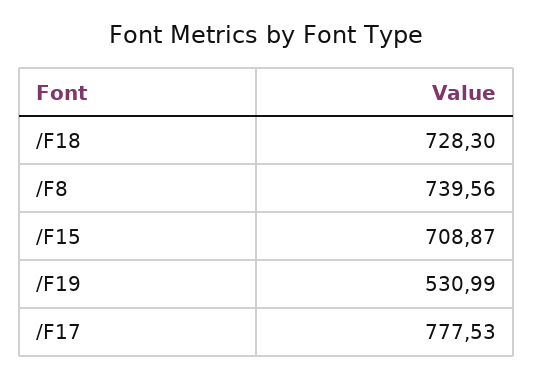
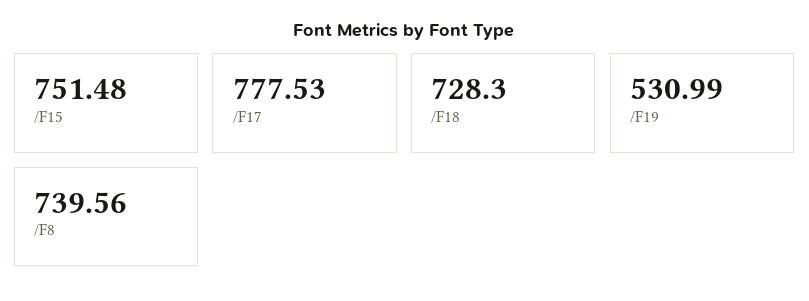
/F15: 708.87 -> 751.48

